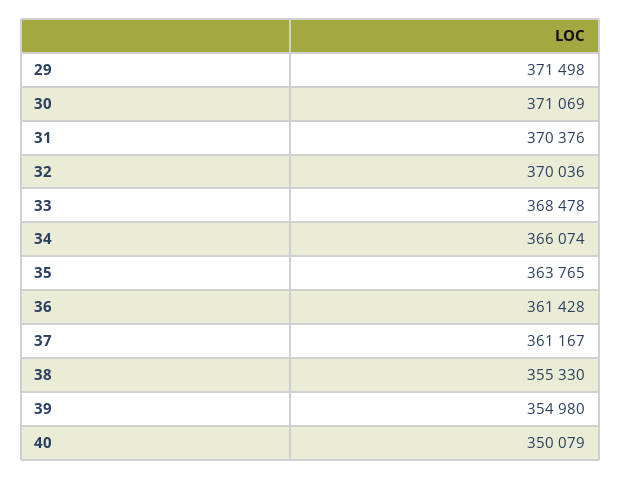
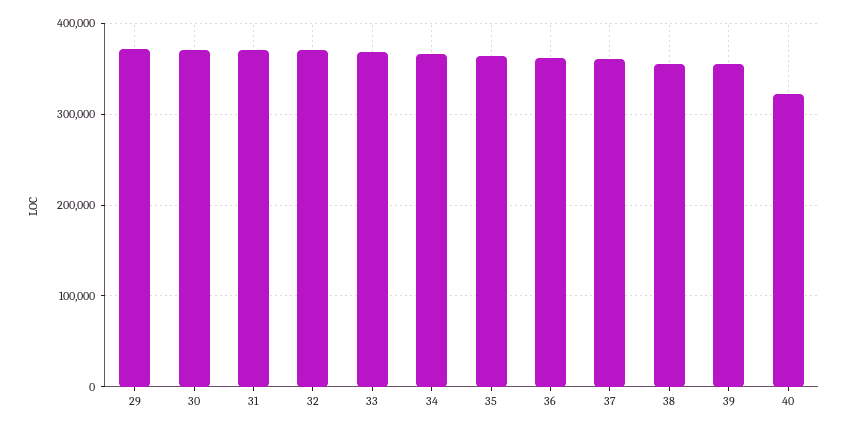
40: 350079 -> 320000

